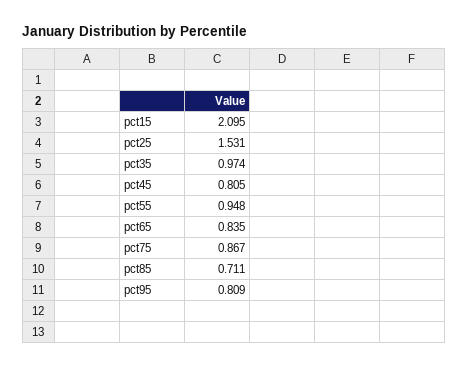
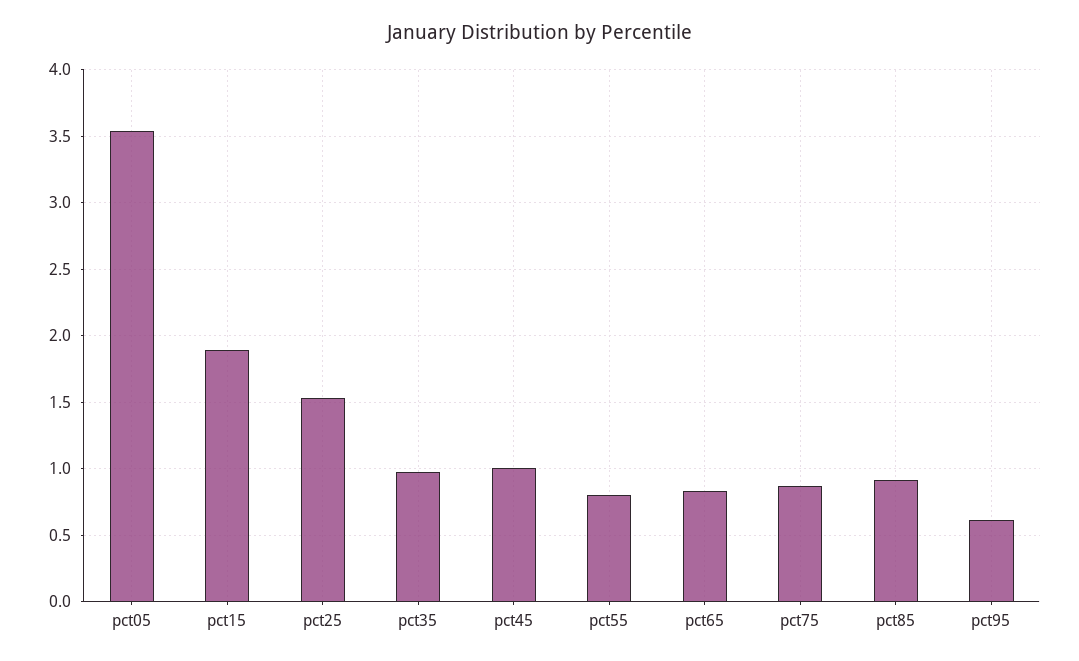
pct15: 2.095 -> 1.9
pct45: 0.805 -> 1
pct55: 0.948 -> 0.8
pct85: 0.711 -> 0.9
pct95: 0.809 -> 0.6
pct05: none -> 3.55

